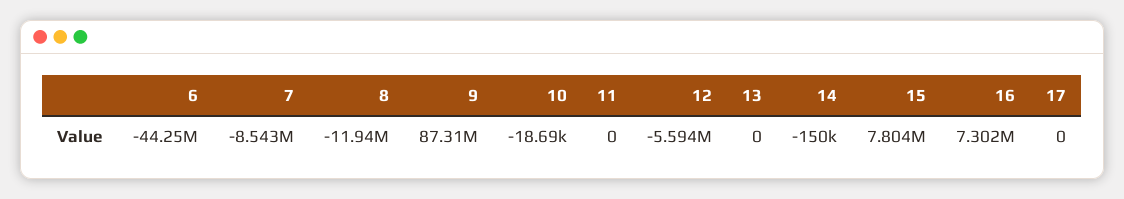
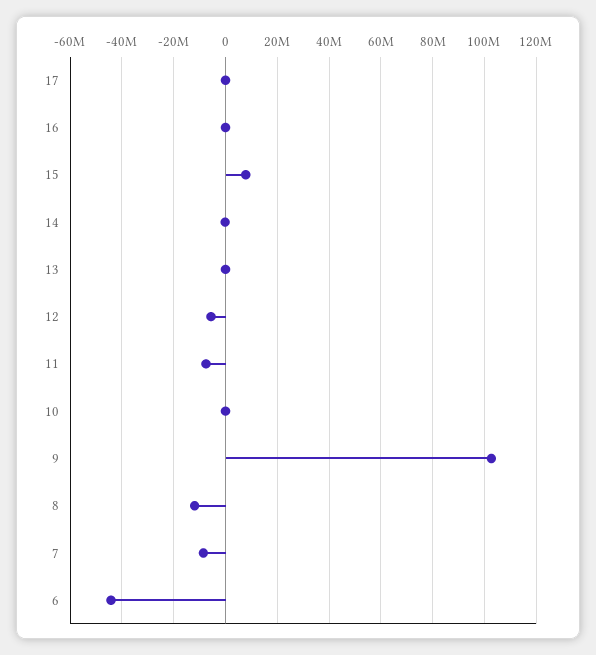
9: 87310000 -> 102500000
11: 0 -> -7500000
16: 7302000 -> 0

